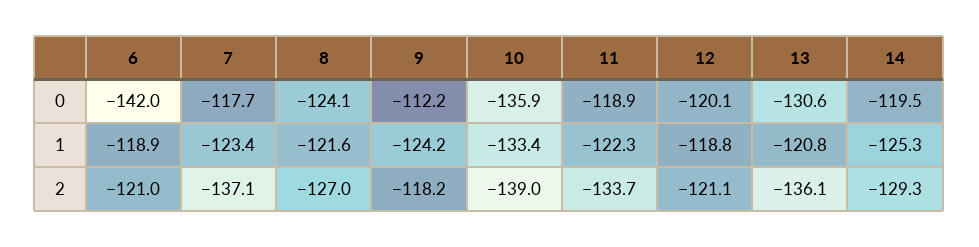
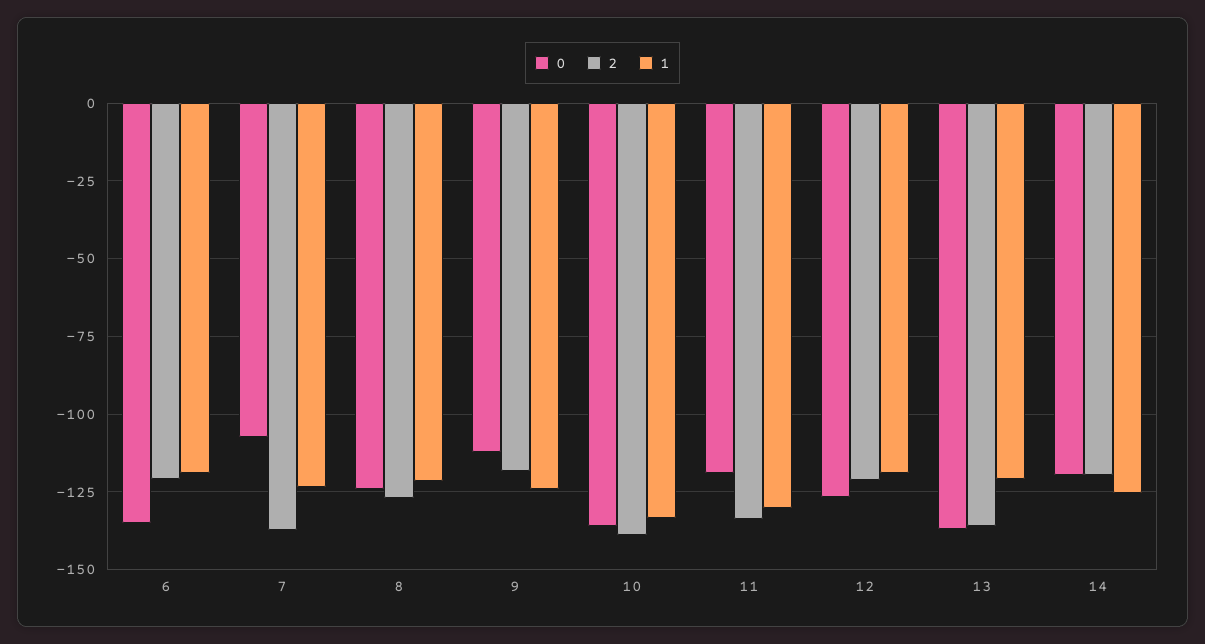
0, 6: -142 -> -135
0, 7: -117.7 -> -107.5
0, 12: -120.1 -> -127.5
0, 13: -130.6 -> -137.5
1, 11: -122.3 -> -130
2, 14: -129.3 -> -120

